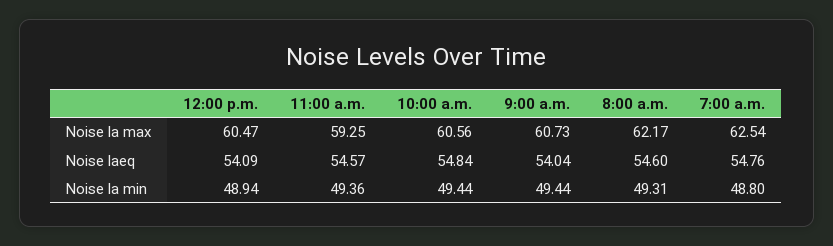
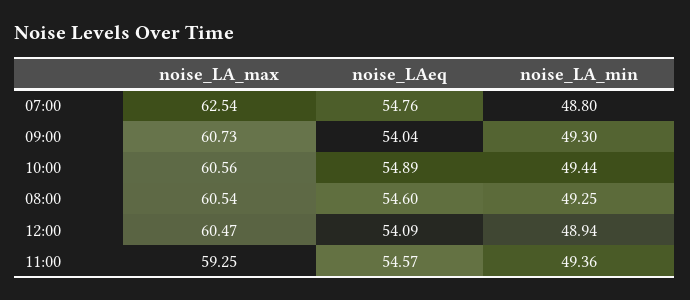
8:00 a.m., Noise la max: 62.17 -> 60.54
10:00 a.m., Noise laeq: 54.84 -> 54.89
9:00 a.m., Noise la min: 49.44 -> 49.3
8:00 a.m., Noise la min: 49.31 -> 49.25

